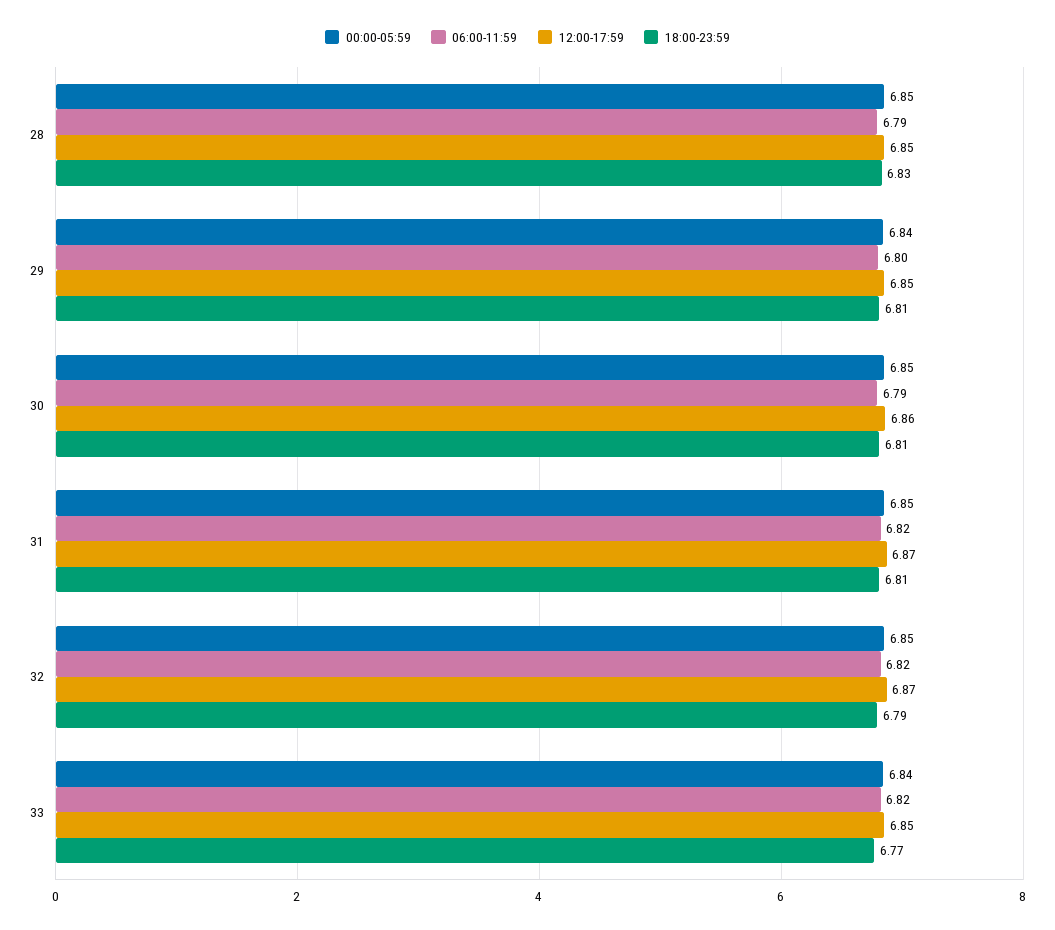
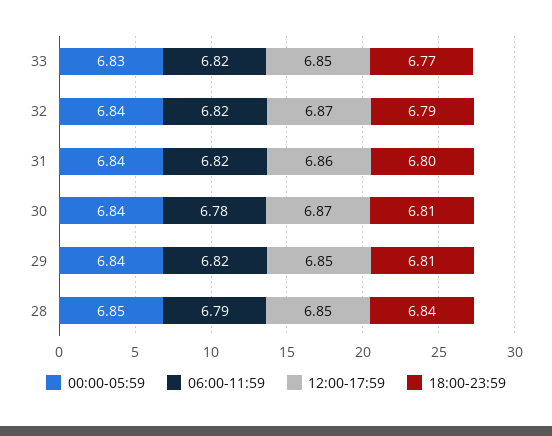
18:00-23:59, 28: 6.83 -> 6.84
06:00-11:59, 29: 6.8 -> 6.82
00:00-05:59, 30: 6.85 -> 6.84
06:00-11:59, 30: 6.79 -> 6.78
12:00-17:59, 30: 6.86 -> 6.87
00:00-05:59, 31: 6.85 -> 6.84
12:00-17:59, 31: 6.87 -> 6.86
18:00-23:59, 31: 6.81 -> 6.8
00:00-05:59, 32: 6.85 -> 6.84
00:00-05:59, 33: 6.84 -> 6.83

